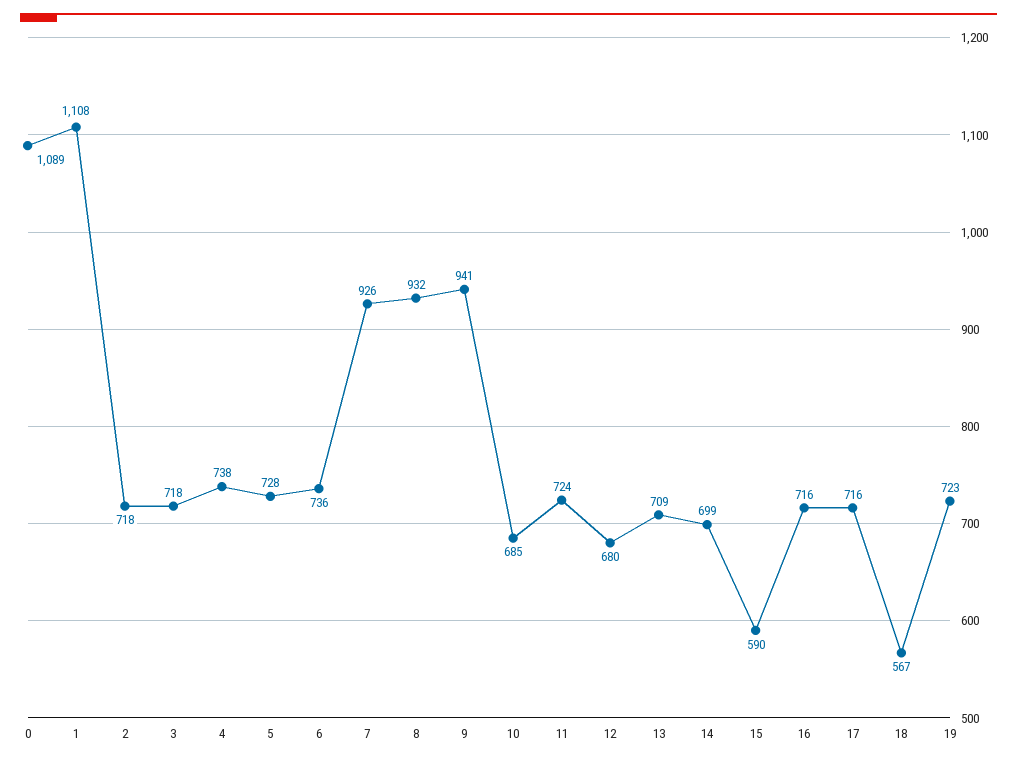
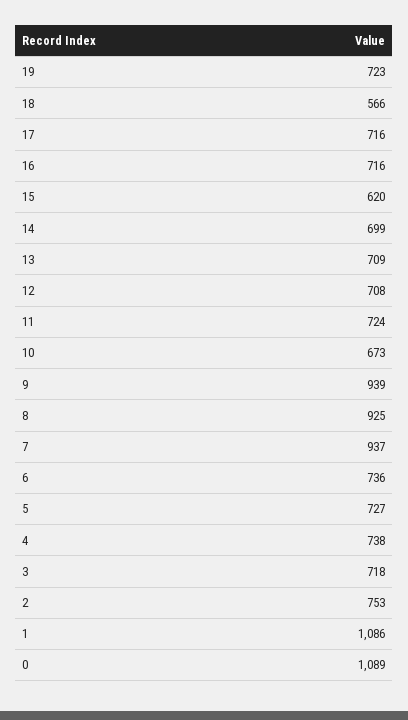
1: 1108 -> 1086
2: 718 -> 753
5: 728 -> 727
7: 926 -> 937
8: 932 -> 925
9: 941 -> 939
10: 685 -> 673
12: 680 -> 708
15: 590 -> 620
18: 567 -> 566

